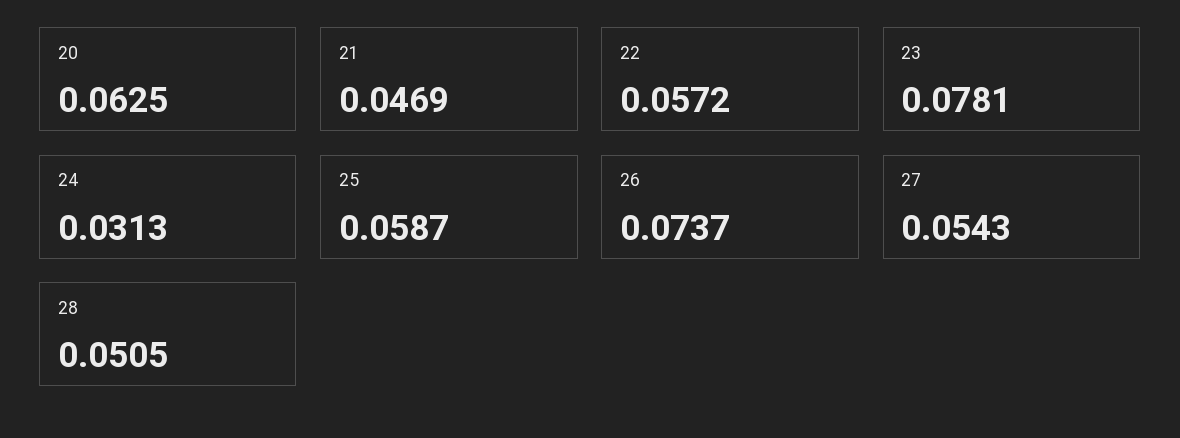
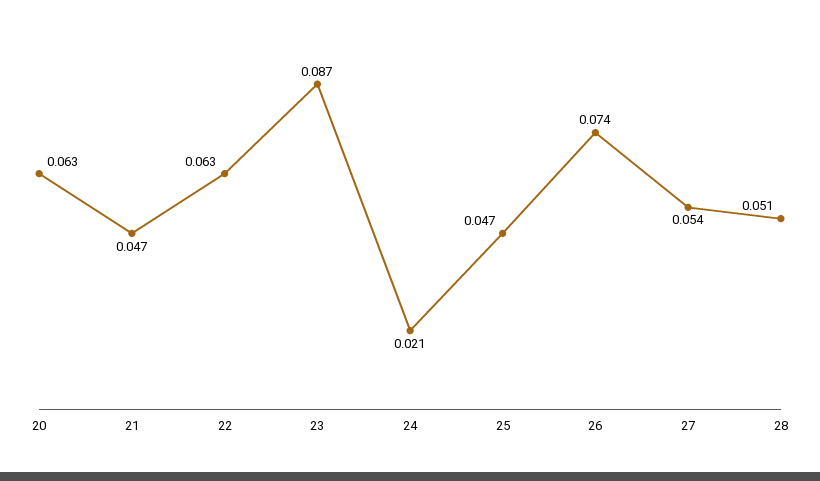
22: 0.0572 -> 0.063
23: 0.0781 -> 0.087
24: 0.0313 -> 0.021
25: 0.0587 -> 0.047

